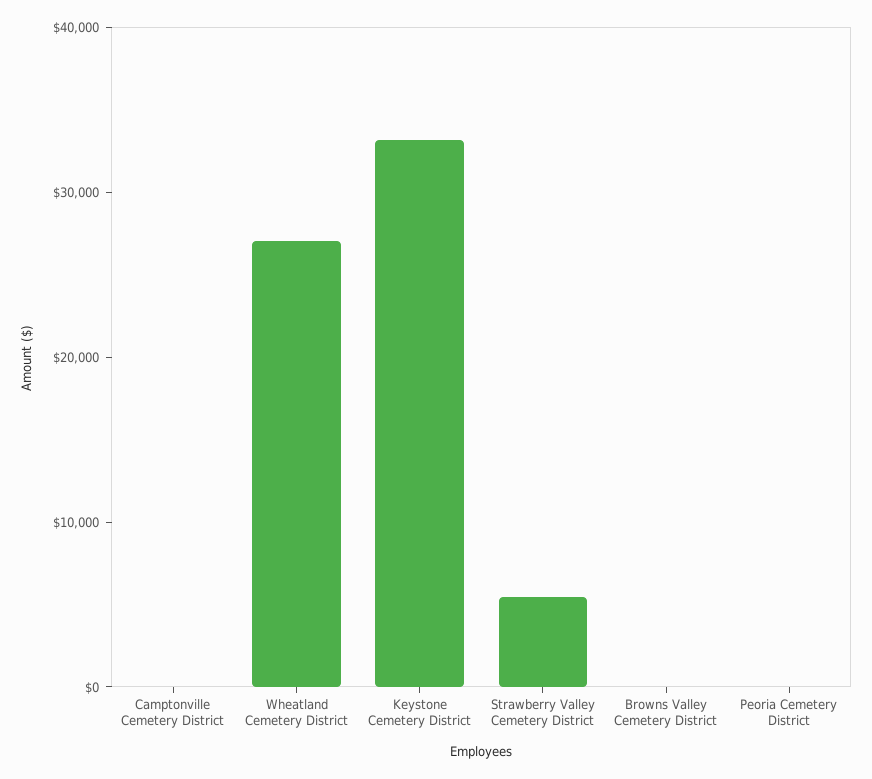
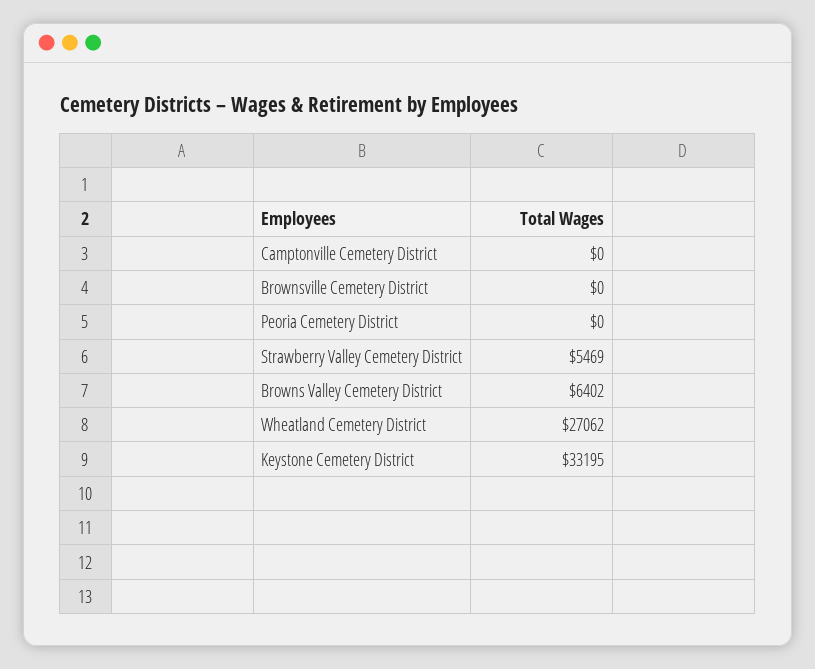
Browns Valley Cemetery District: 0 -> 6402
Brownsville Cemetery District: none -> 0

